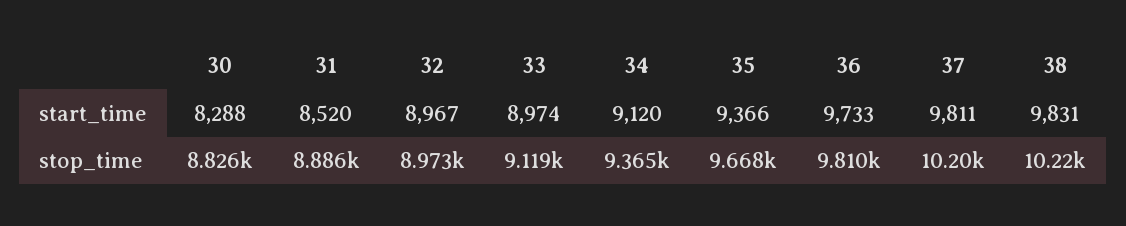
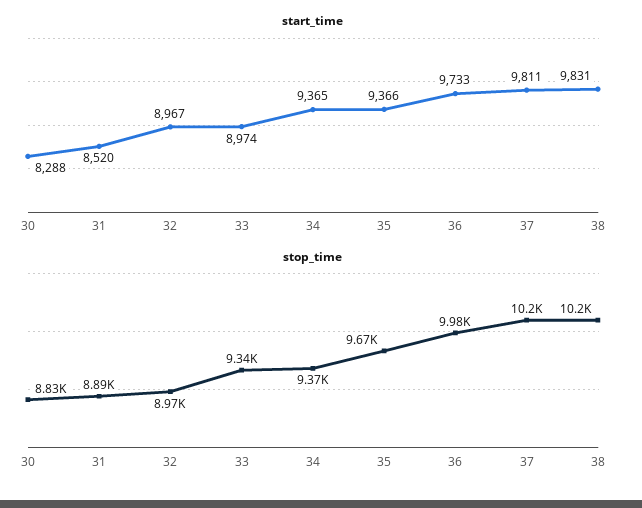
start_time, 34: 9120 -> 9365
stop_time, 33: 9119 -> 9340
stop_time, 36: 9810 -> 9980

